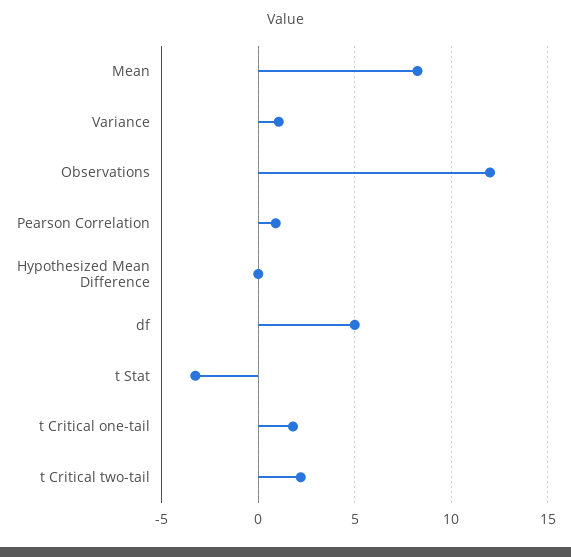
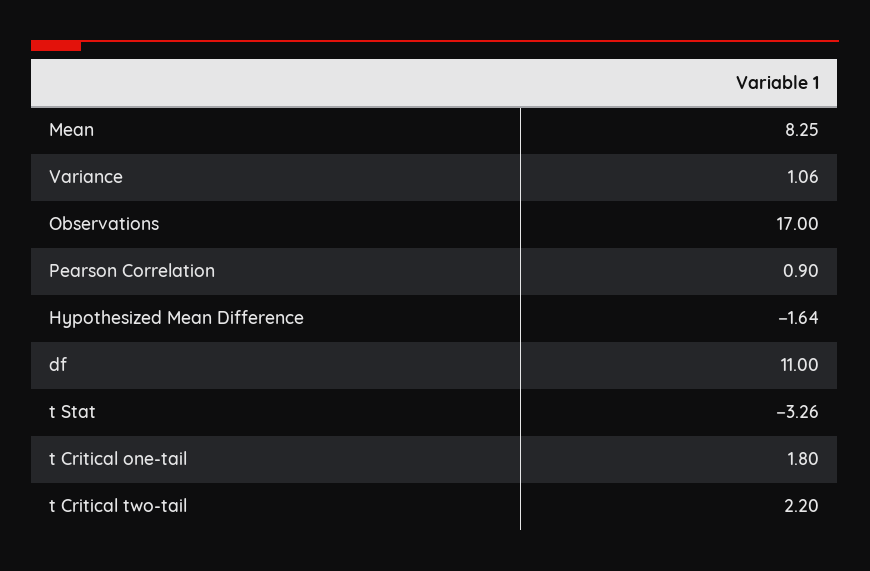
Observations: 12 -> 17
Hypothesized Mean Difference: 0 -> -1.64
df: 5 -> 11

